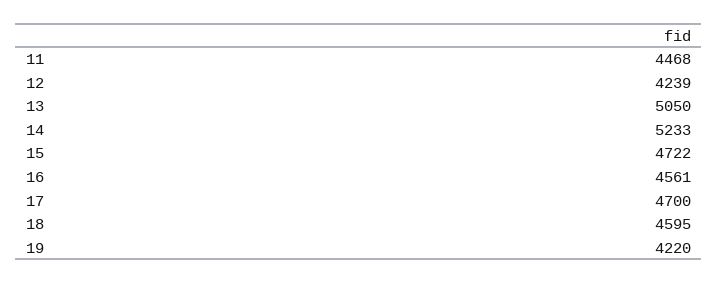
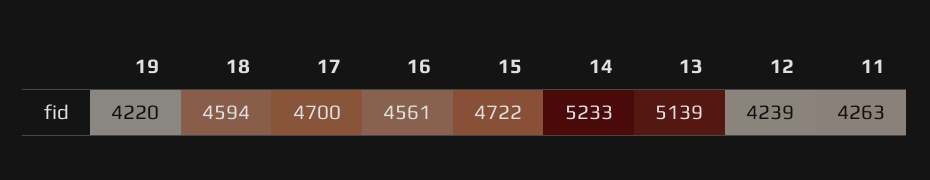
11: 4468 -> 4263
13: 5050 -> 5139
18: 4595 -> 4594

